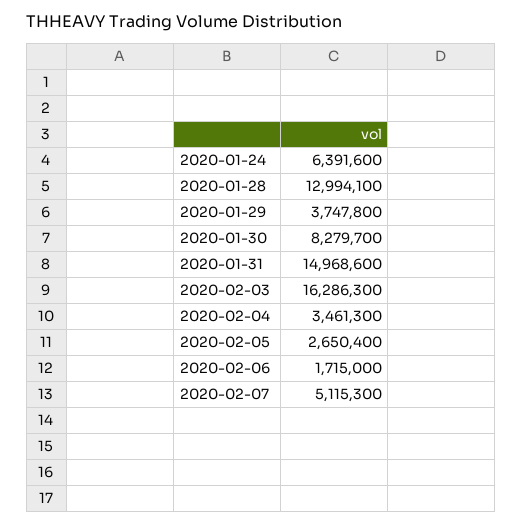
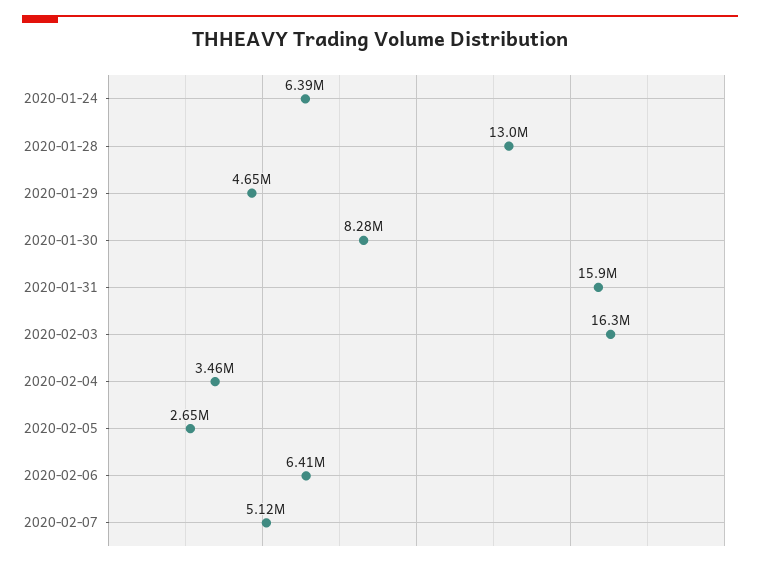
2020-01-29: 3747800 -> 4650000
2020-01-31: 14968600 -> 15900000
2020-02-06: 1715000 -> 6410000

